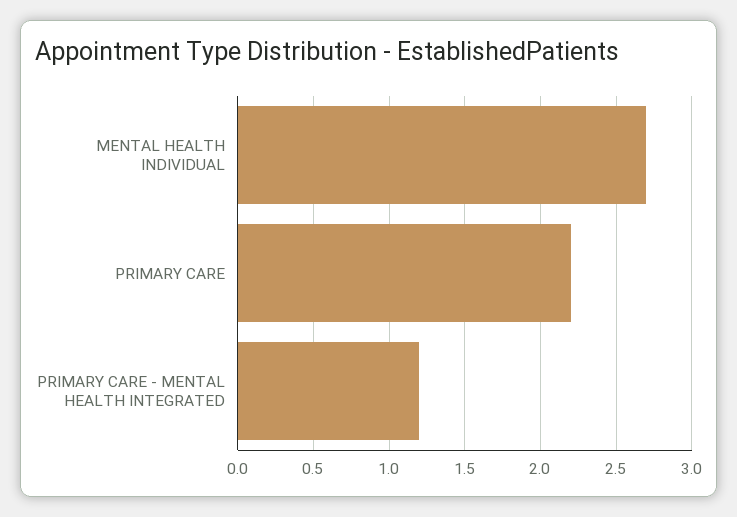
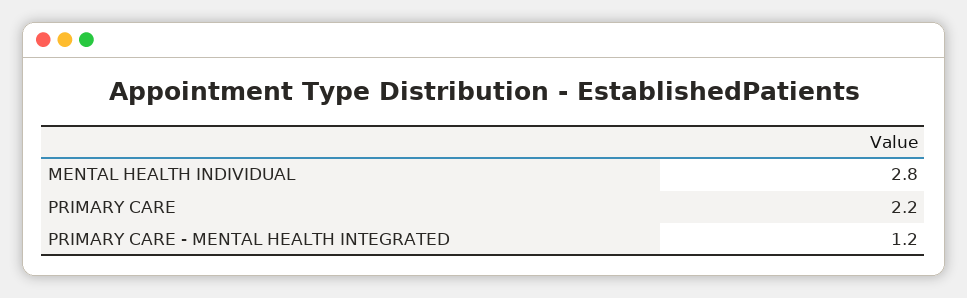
MENTAL HEALTH INDIVIDUAL: 2.7 -> 2.8

